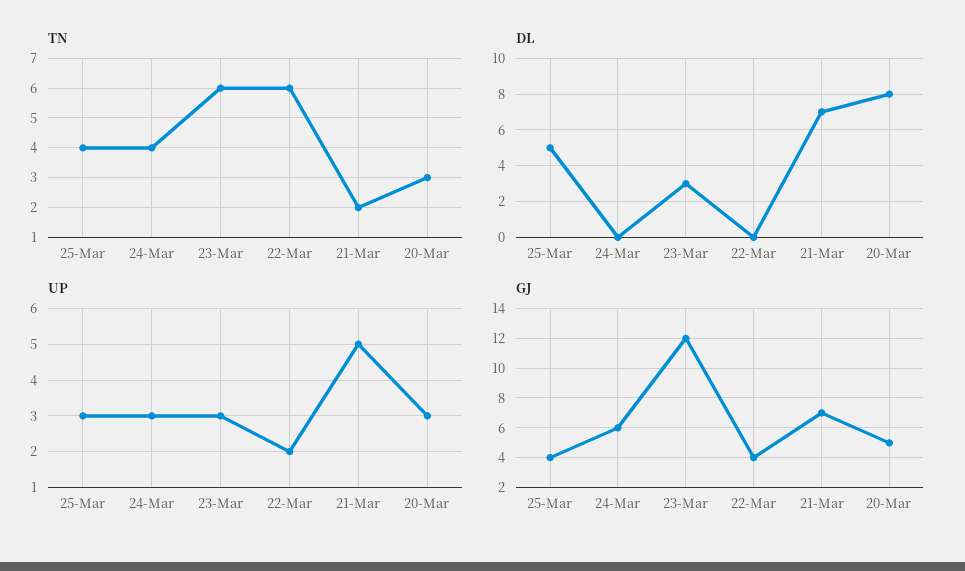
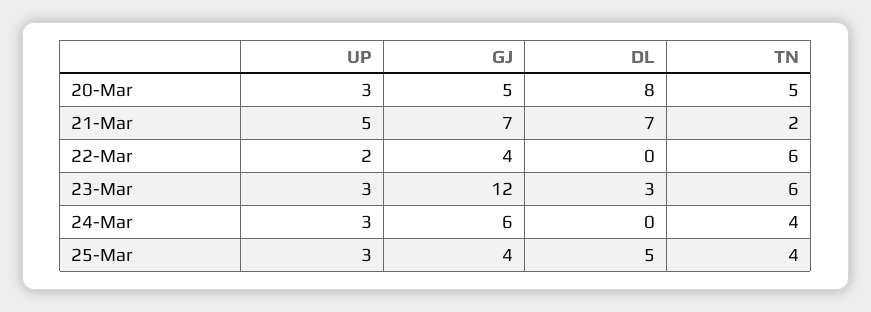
TN, 20-Mar: 3 -> 5

